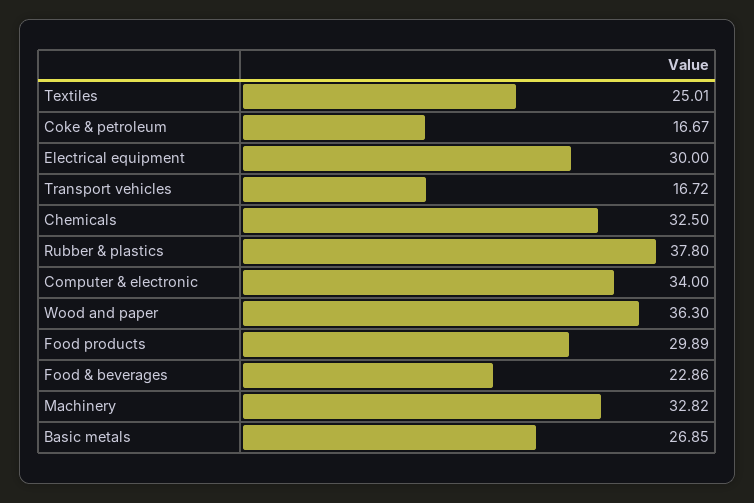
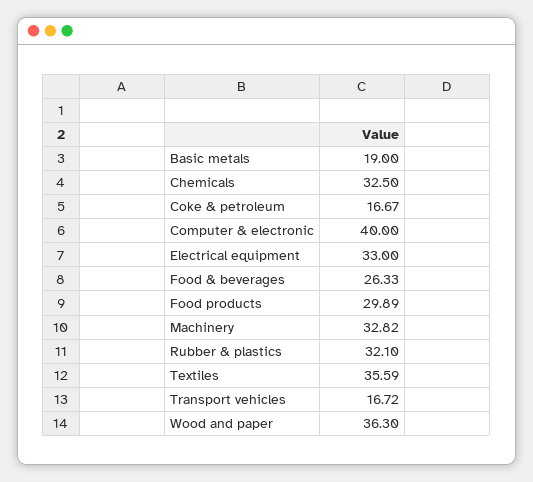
Textiles: 25.01 -> 35.59
Electrical equipment: 30 -> 33
Rubber & plastics: 37.8 -> 32.1
Computer & electronic: 34 -> 40
Food & beverages: 22.86 -> 26.33
Basic metals: 26.85 -> 19

